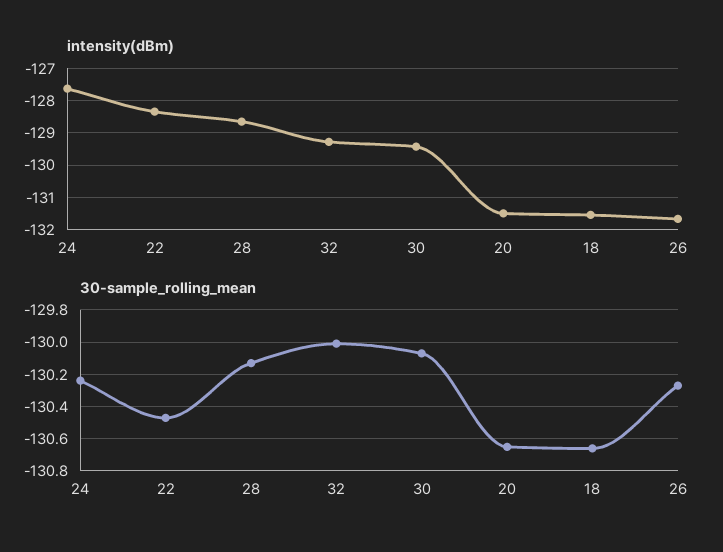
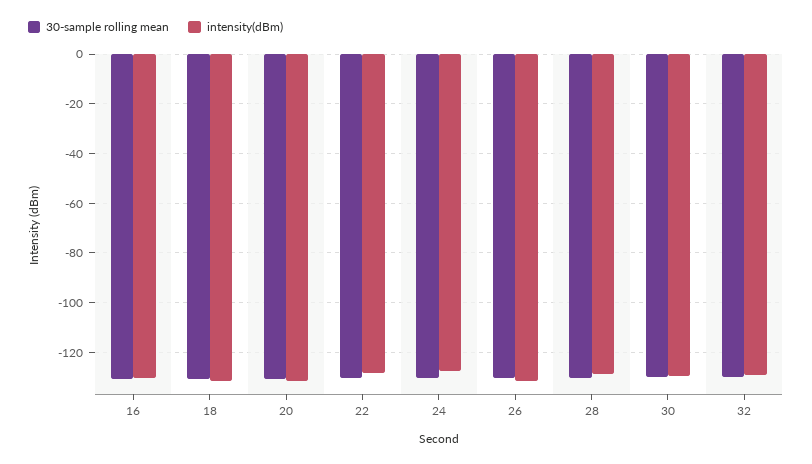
30-sample_rolling_mean, 16: none -> -130
intensity(dBm), 16: none -> -130

